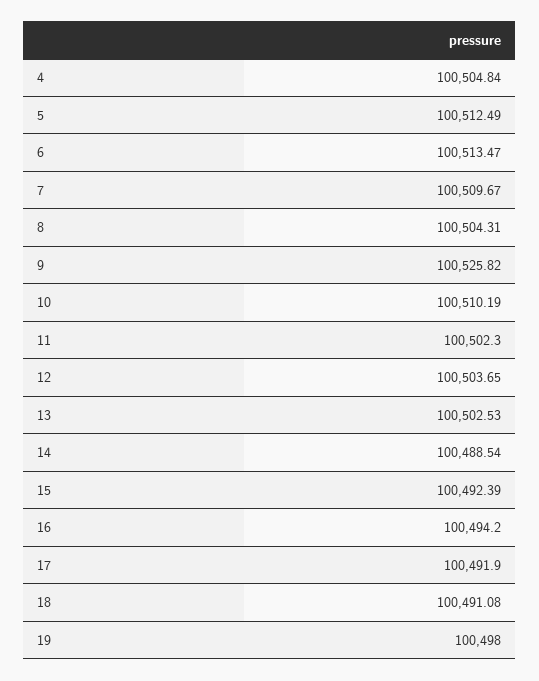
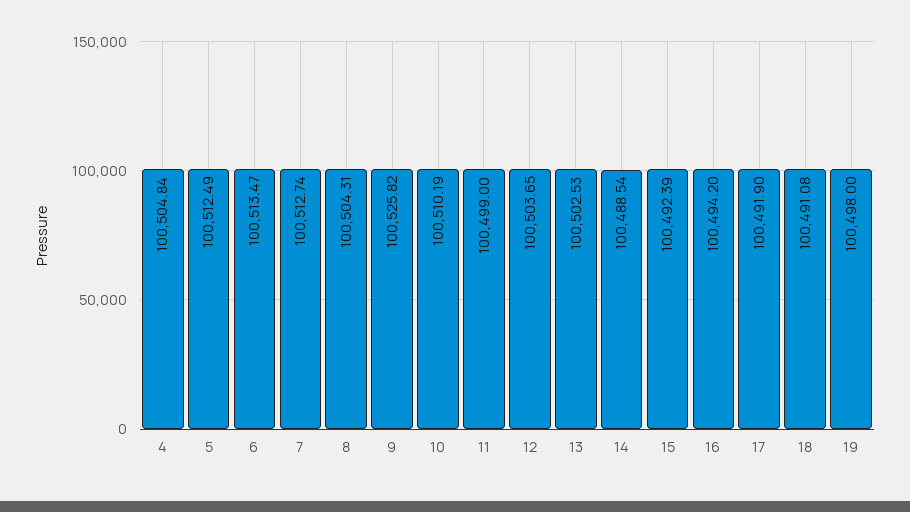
7: 100509.67 -> 100512.74
11: 100502.3 -> 100499

